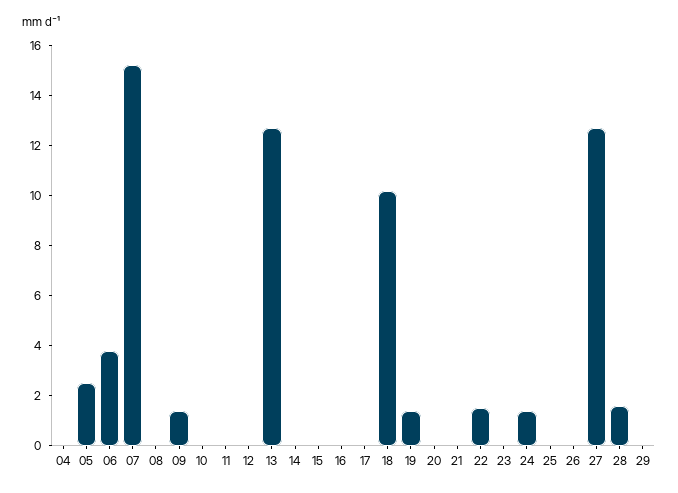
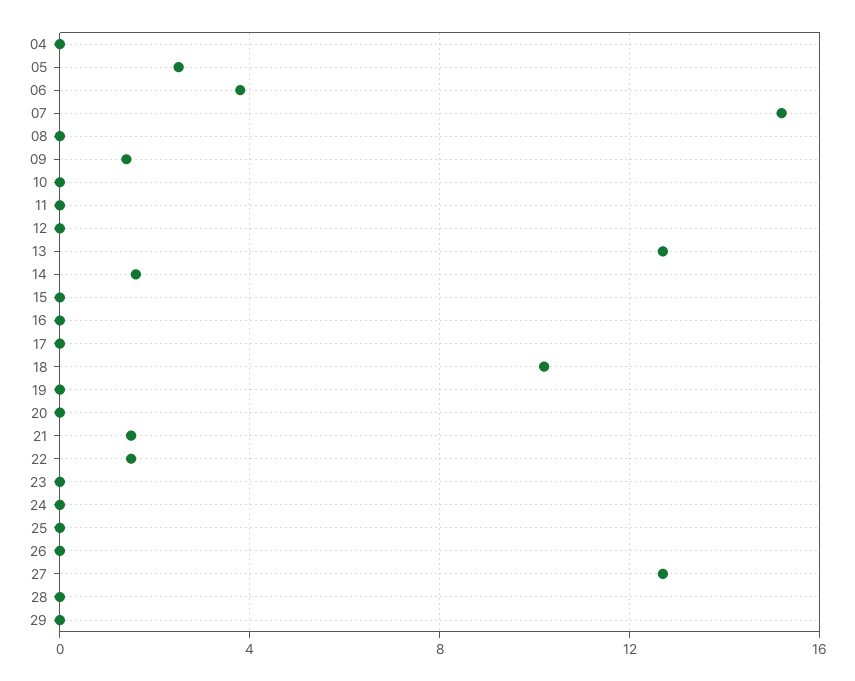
14: 0 -> 1.5
19: 1.5 -> 0
21: 0 -> 1.5
24: 1.5 -> 0
28: 1.5 -> 0

